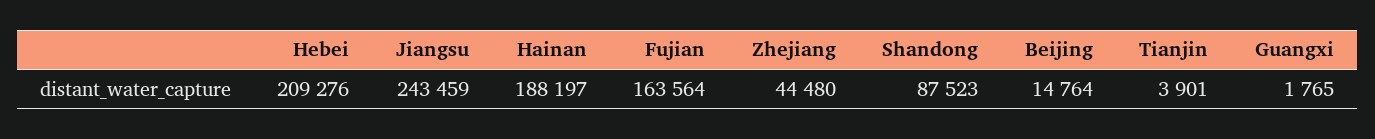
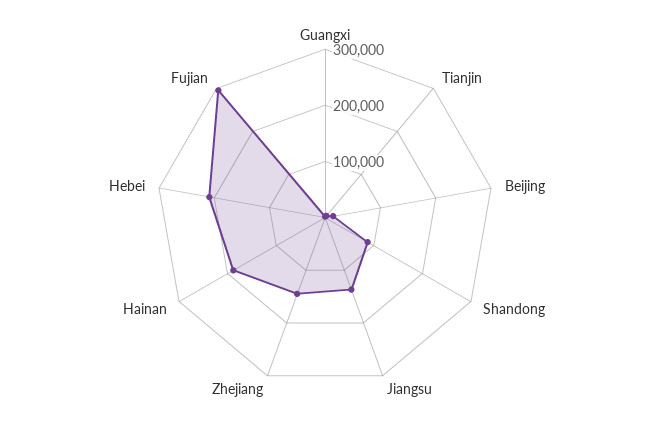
Jiangsu: 243459 -> 140000
Fujian: 163564 -> 300000
Zhejiang: 44480 -> 140000

